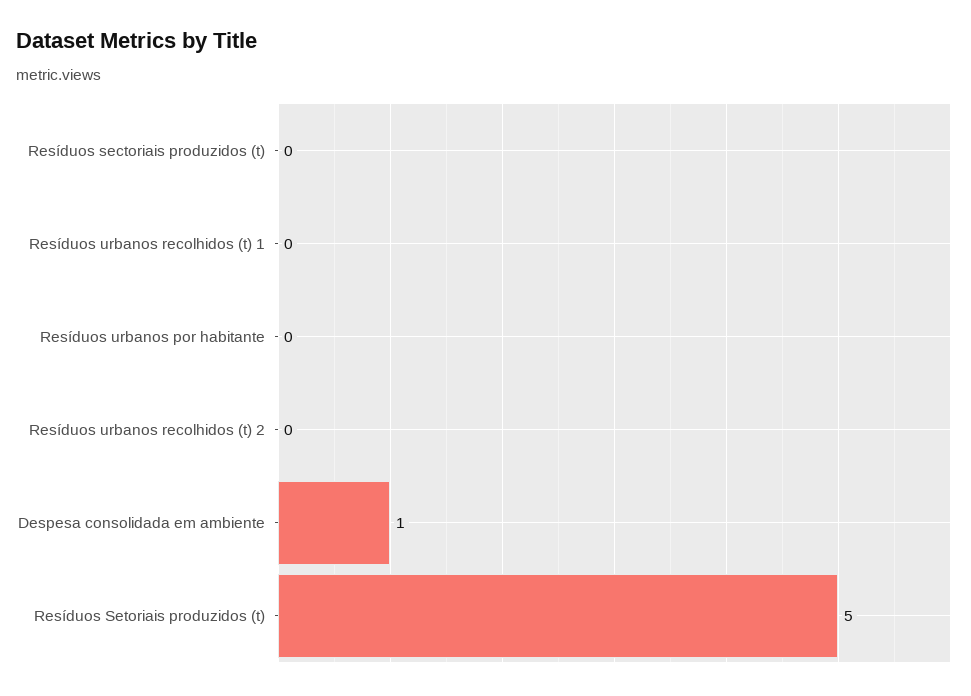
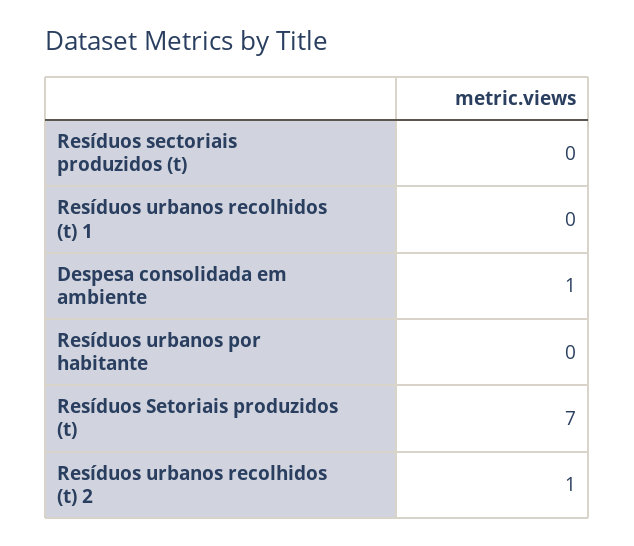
Resíduos urbanos recolhidos (t) 2: 0 -> 1
Resíduos Setoriais produzidos (t): 5 -> 7

